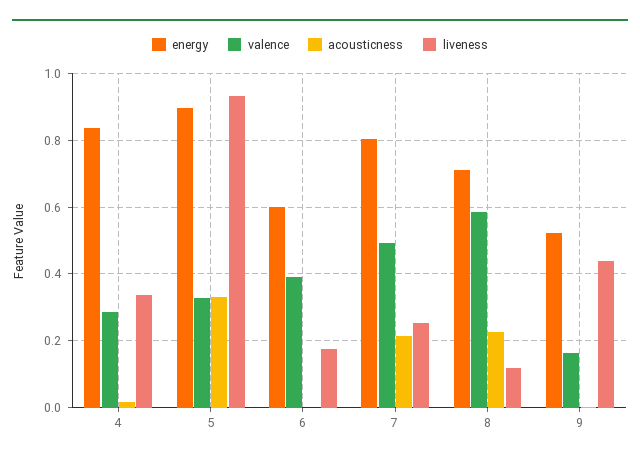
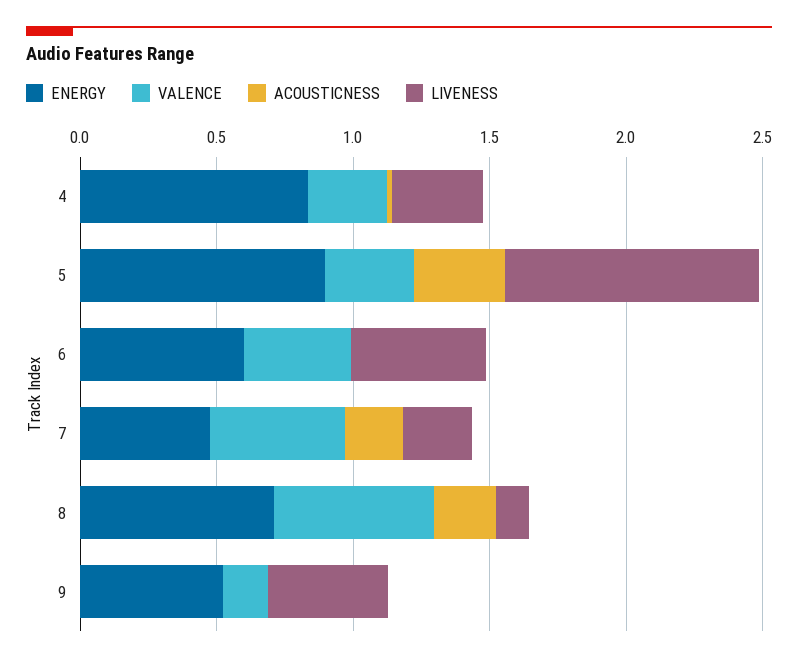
liveness, 6: 0.18 -> 0.5
energy, 7: 0.8 -> 0.5

